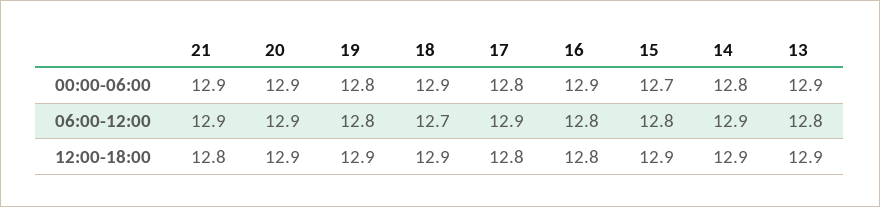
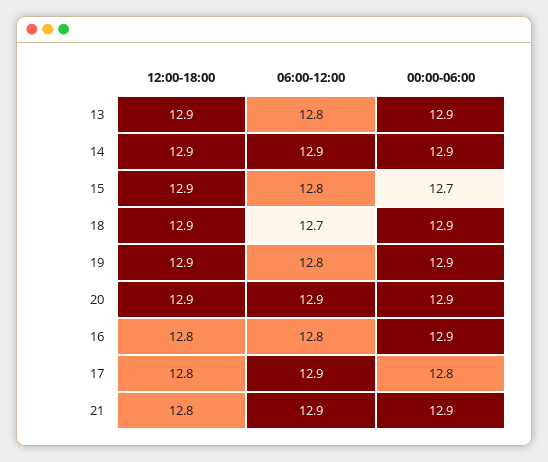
19, 00:00-06:00: 12.8 -> 12.9
14, 00:00-06:00: 12.8 -> 12.9

